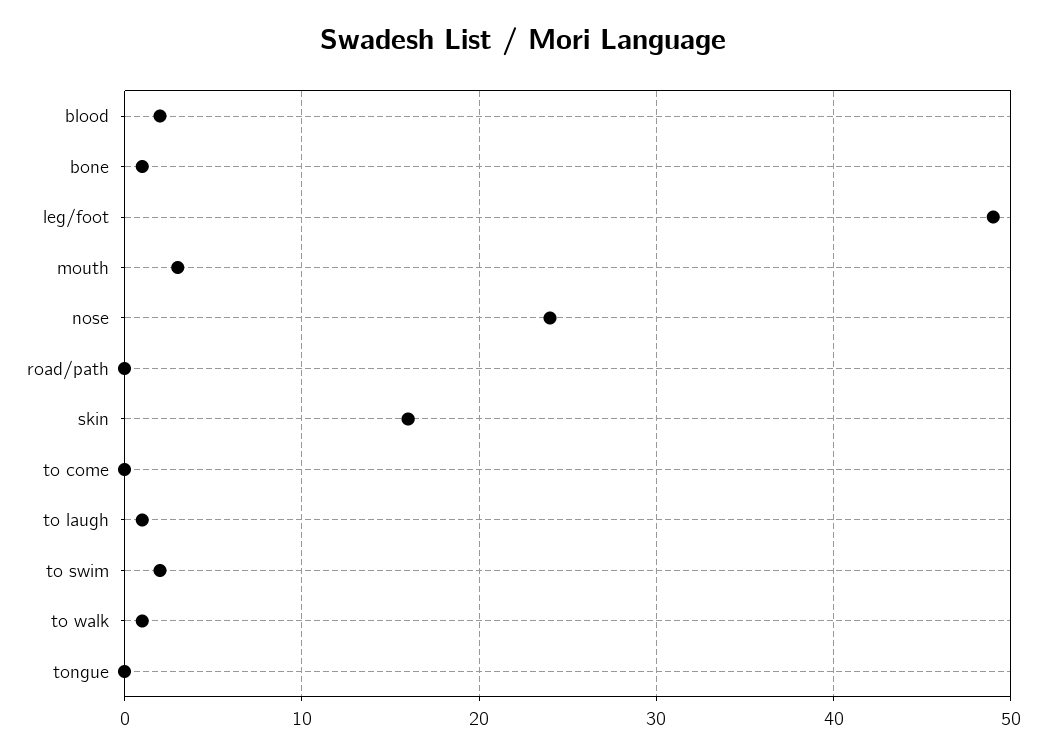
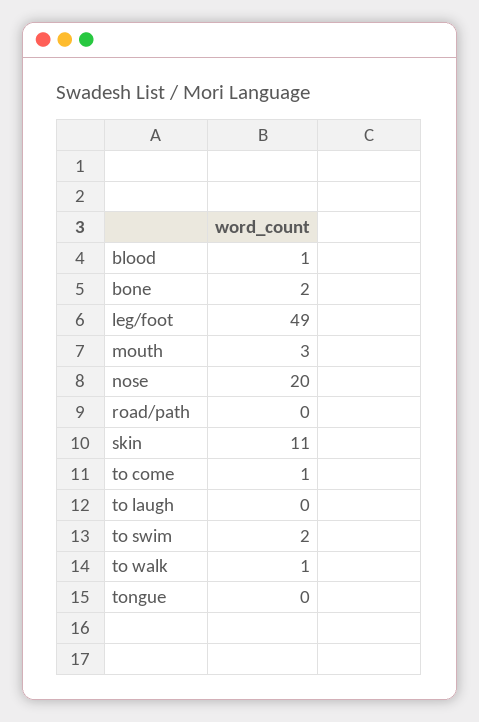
blood: 2 -> 1
bone: 1 -> 2
nose: 24 -> 20
skin: 16 -> 11
to come: 0 -> 1
to laugh: 1 -> 0

